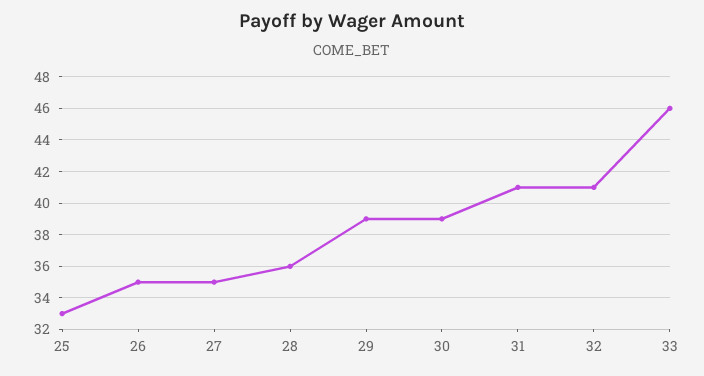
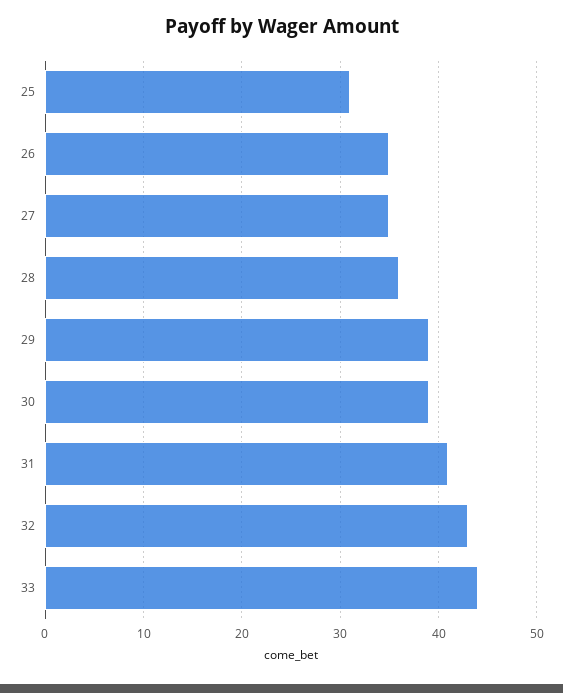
25: 33 -> 31
32: 41 -> 43
33: 46 -> 44

